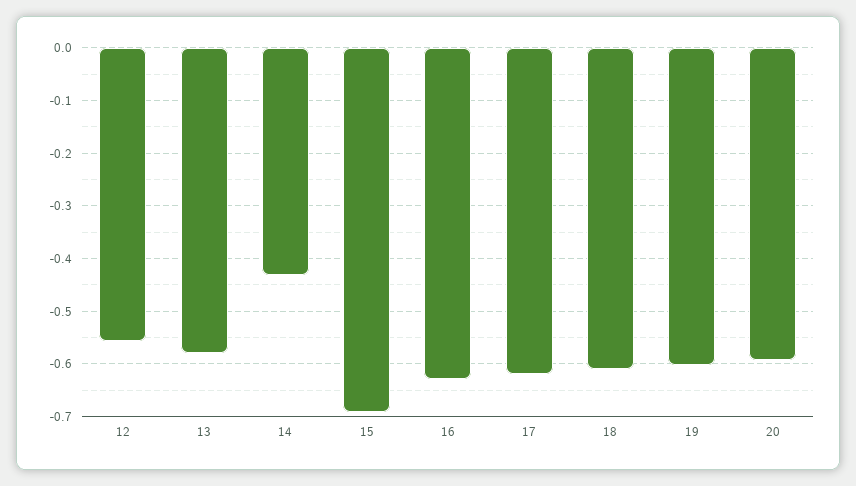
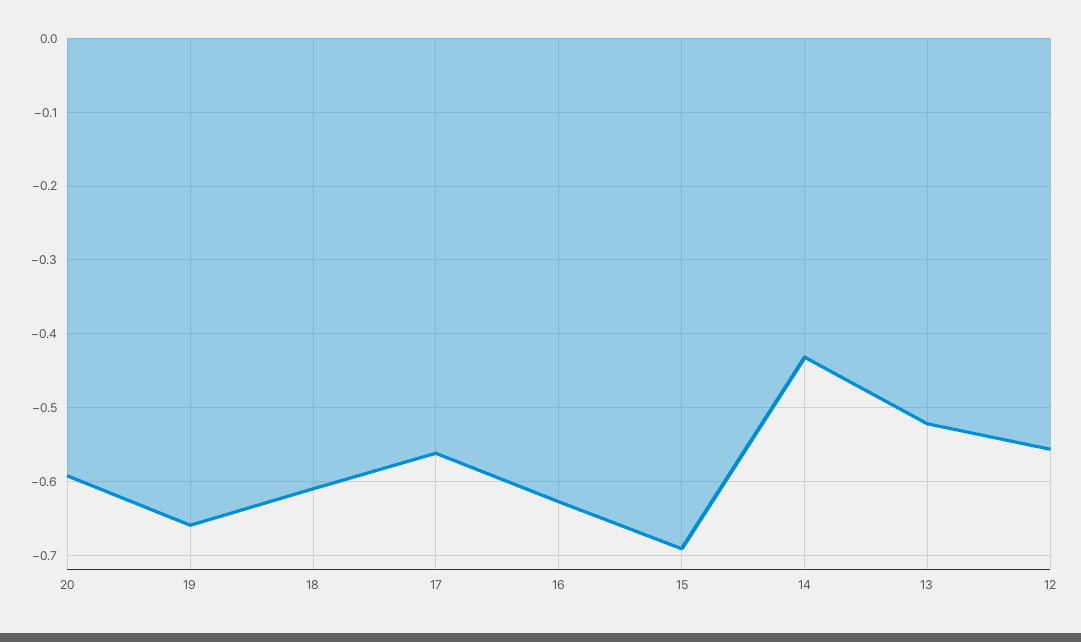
13: -0.58 -> -0.52
17: -0.62 -> -0.56
19: -0.6 -> -0.66

